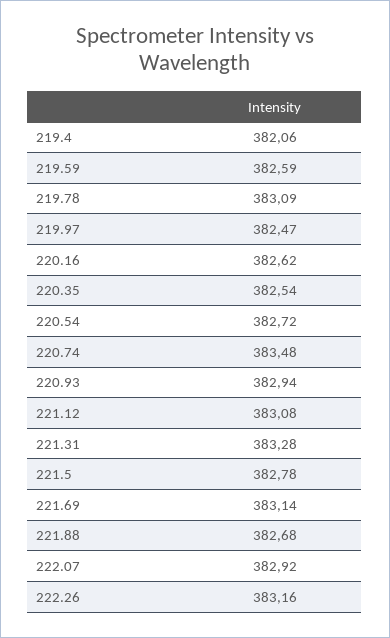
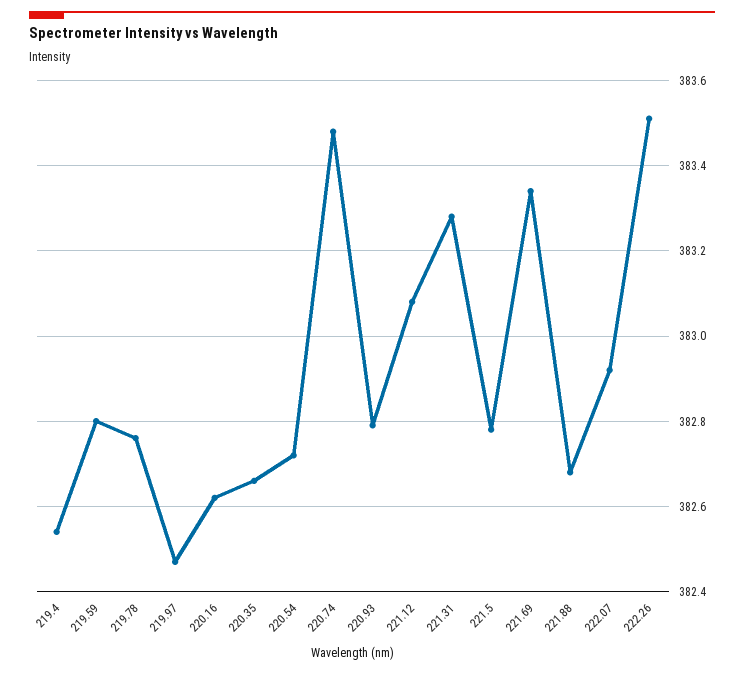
219.4: 382.06 -> 382.55
219.59: 382.59 -> 382.8
219.78: 383.09 -> 382.75
220.35: 382.54 -> 382.65
220.93: 382.94 -> 382.8
221.69: 383.14 -> 383.35
222.26: 383.16 -> 383.5

